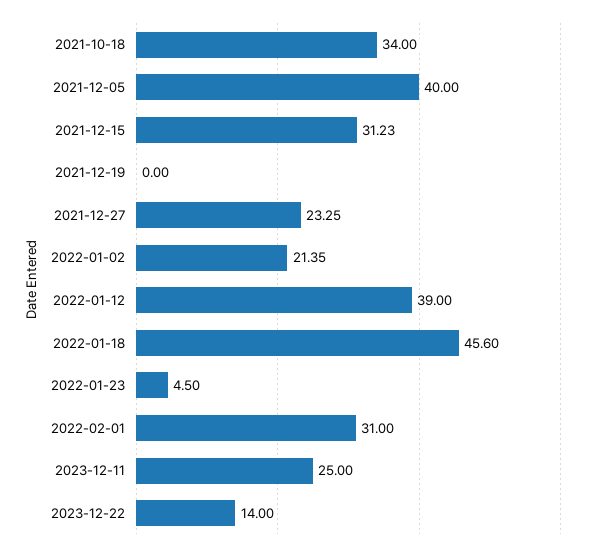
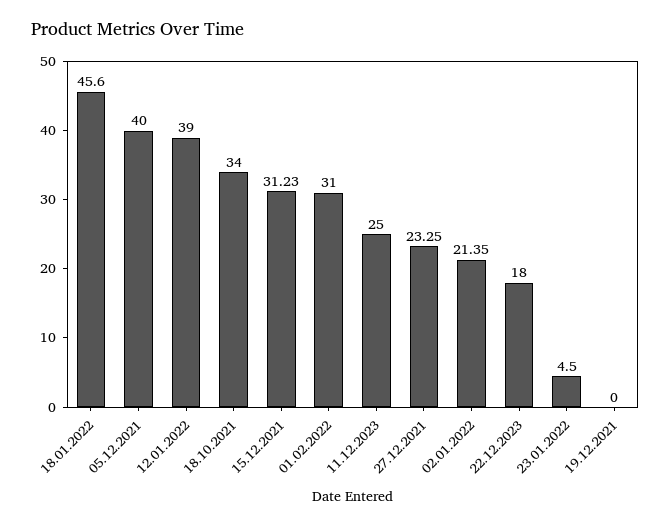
2023-12-22: 14 -> 18

